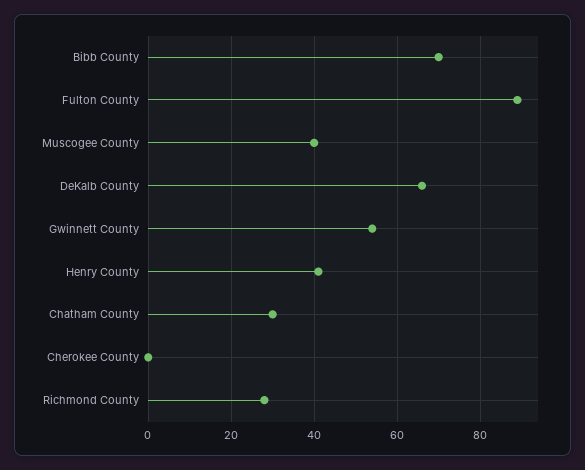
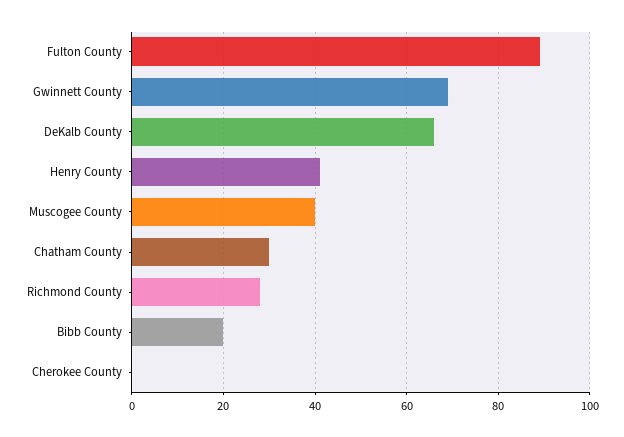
Bibb County: 70 -> 20
Gwinnett County: 55 -> 70

